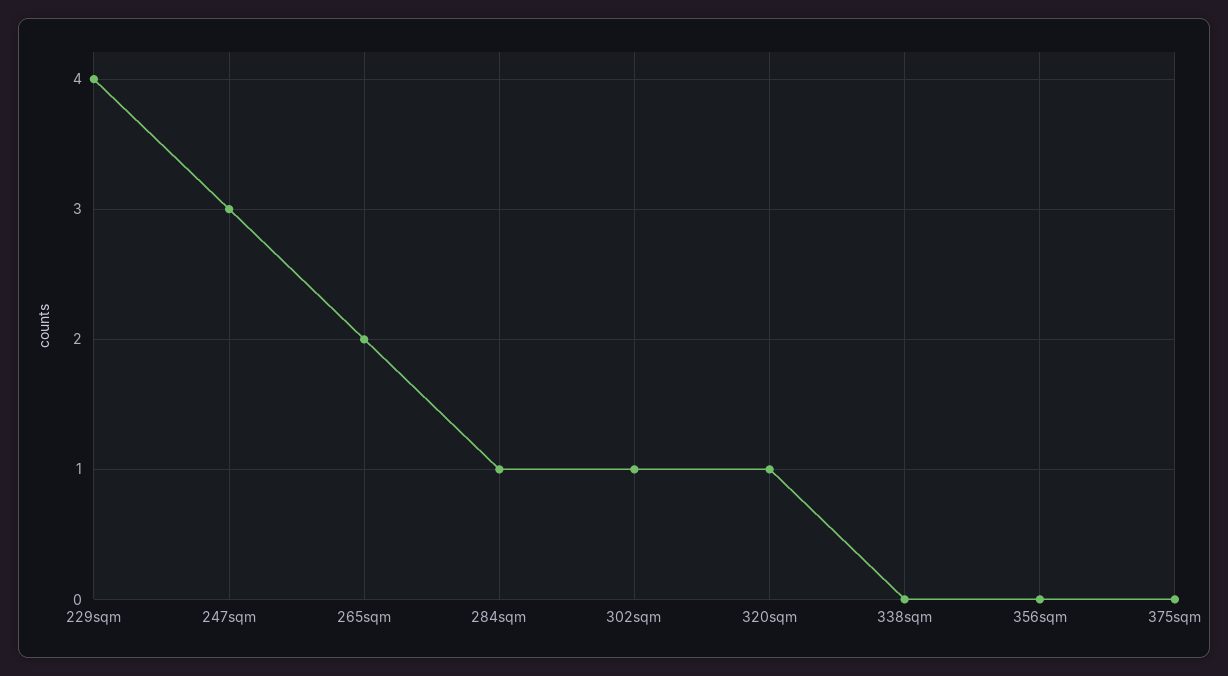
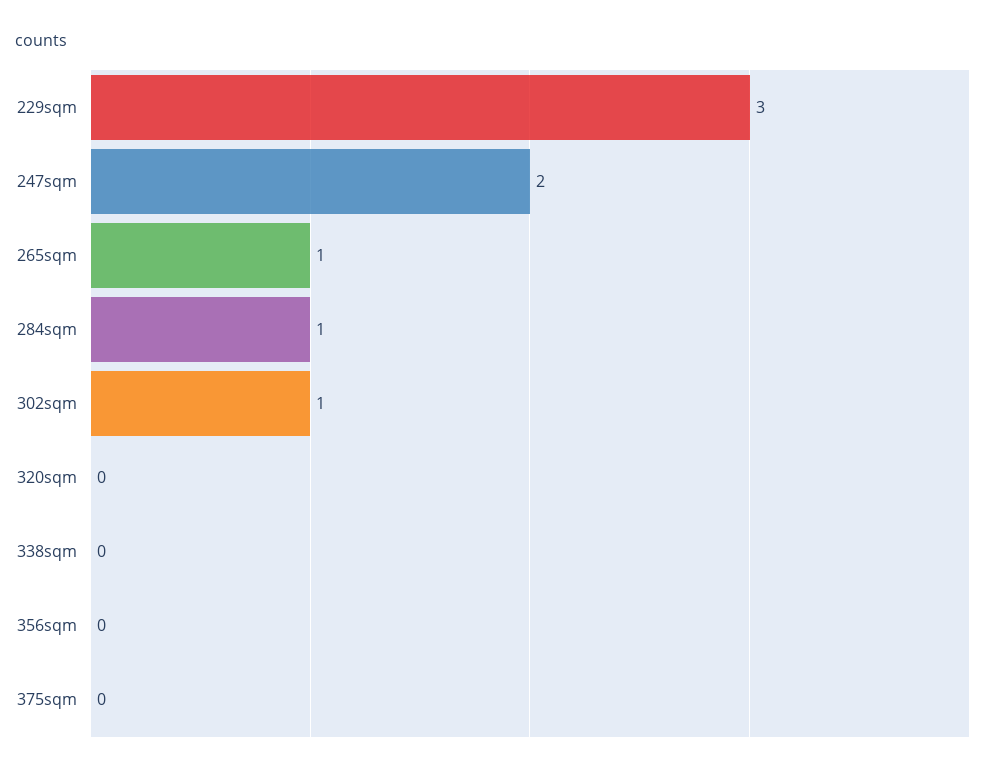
229sqm: 4 -> 3
247sqm: 3 -> 2
265sqm: 2 -> 1
320sqm: 1 -> 0

